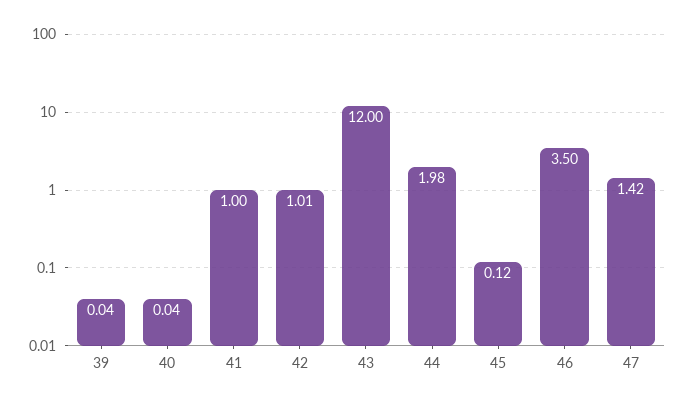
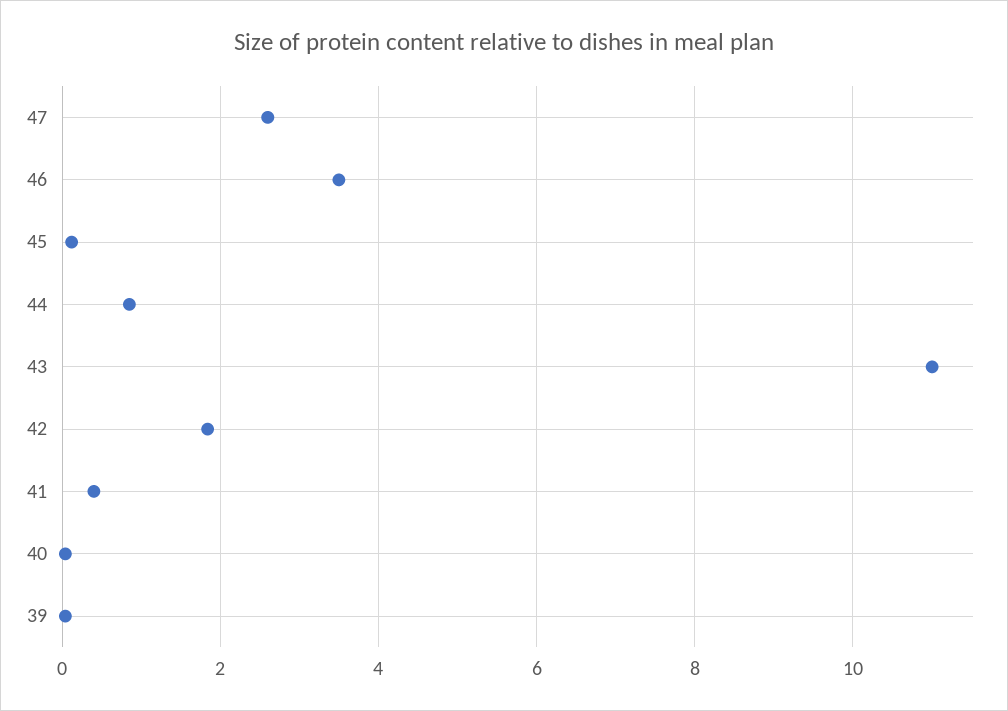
41: 1 -> 0.4
42: 1.01 -> 1.8
43: 12 -> 11
44: 1.98 -> 0.8
47: 1.42 -> 2.6

